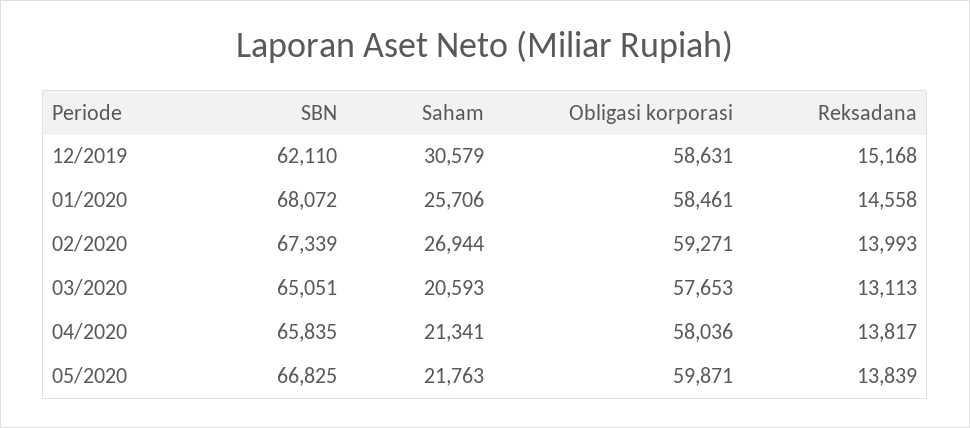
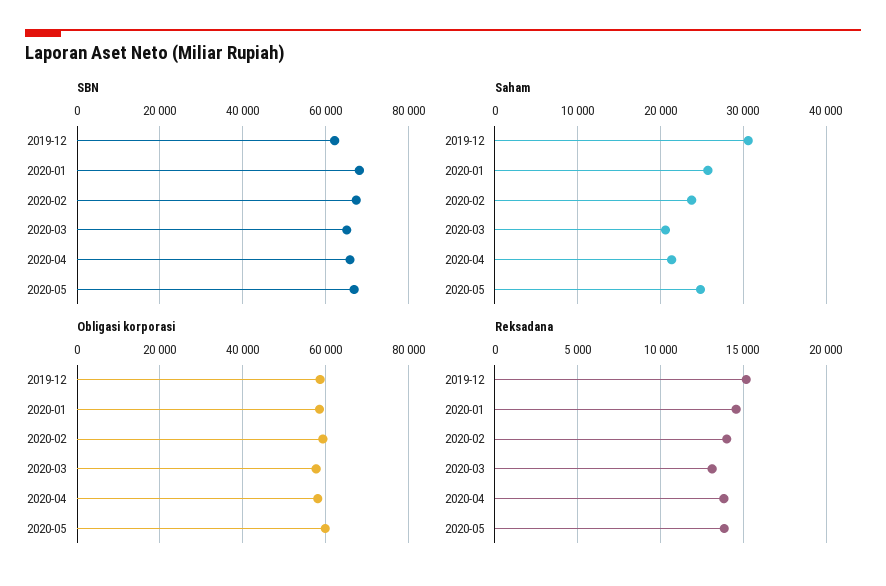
Saham, 02/2020: 26944 -> 24000
Saham, 05/2020: 21763 -> 25000

